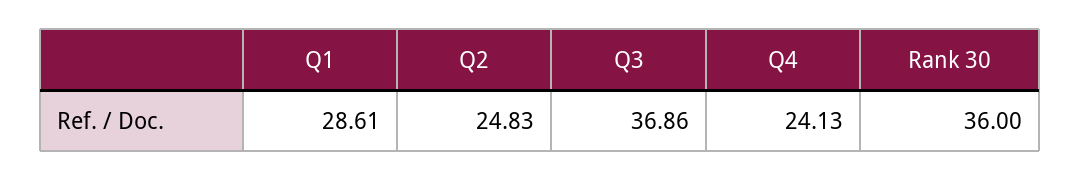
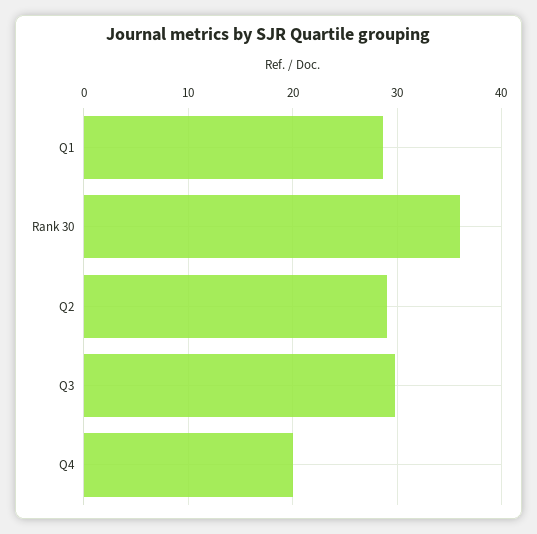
Q2: 24.83 -> 29
Q3: 36.86 -> 30
Q4: 24.13 -> 20

